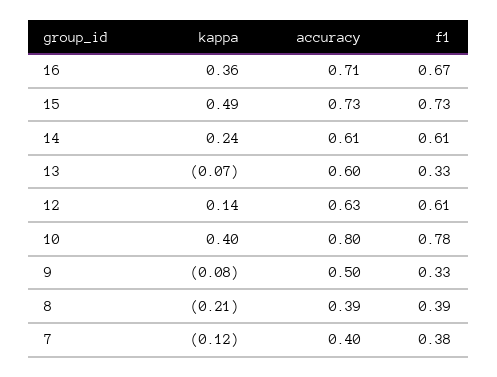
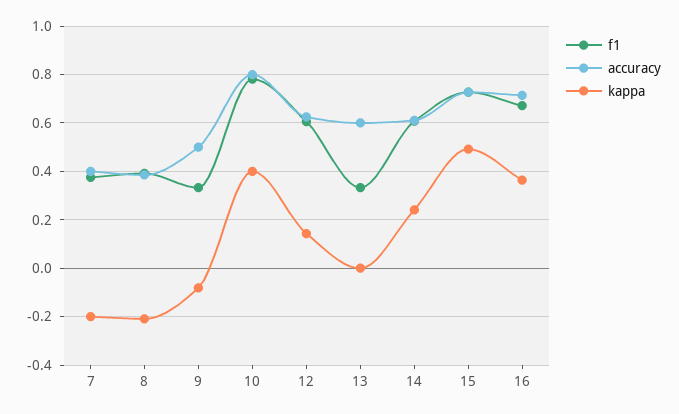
kappa, 13: -0.07 -> 0
kappa, 7: -0.12 -> -0.2

